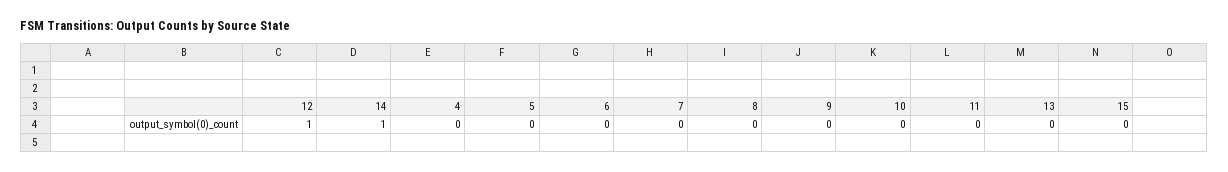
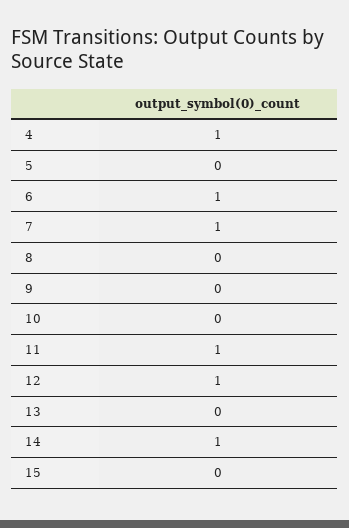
4: 0 -> 1
6: 0 -> 1
7: 0 -> 1
11: 0 -> 1

